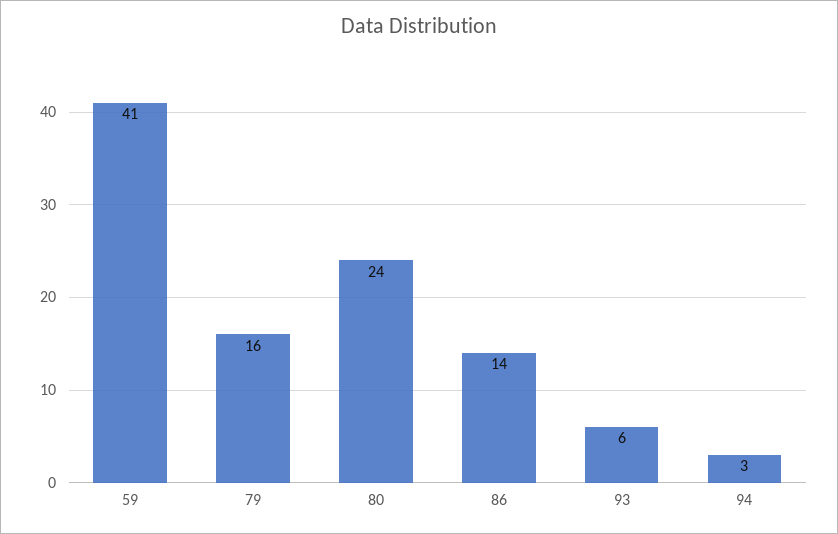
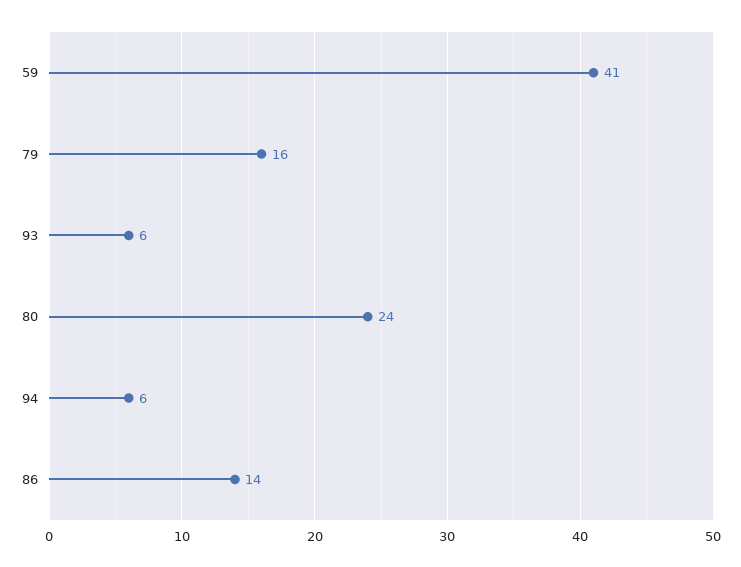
94: 3 -> 6

